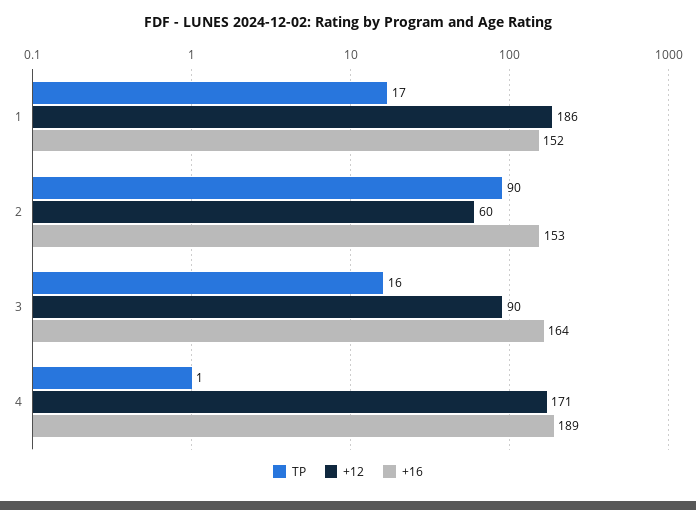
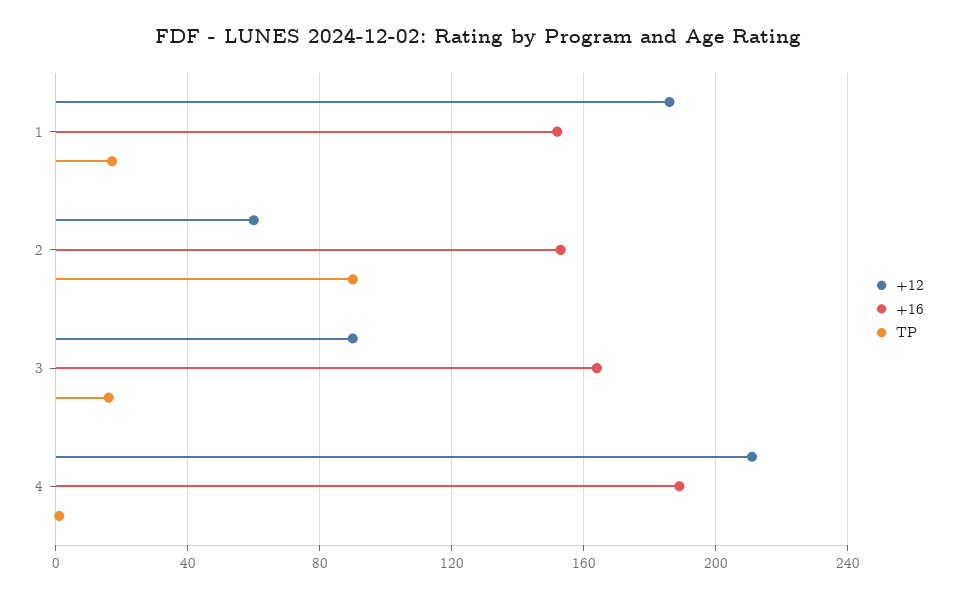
+12, 4: 171 -> 210

